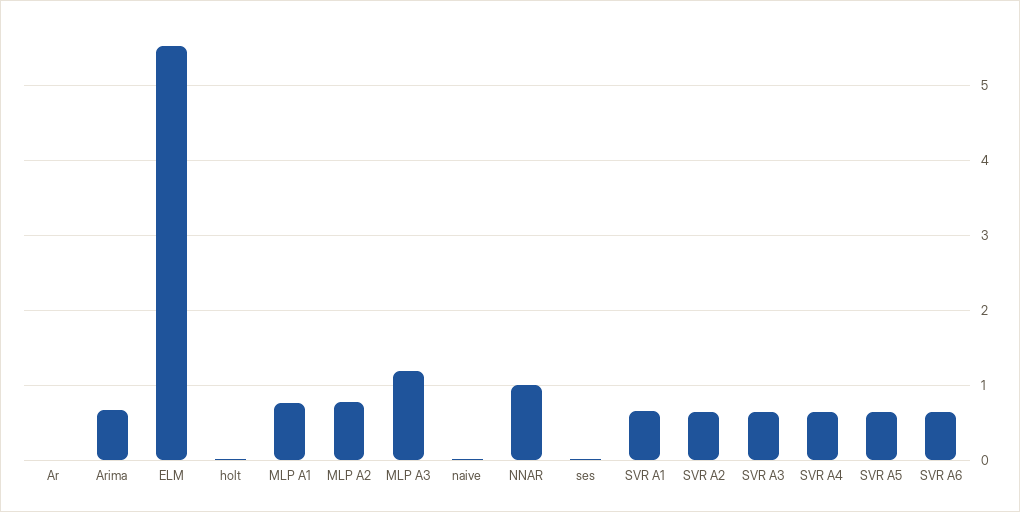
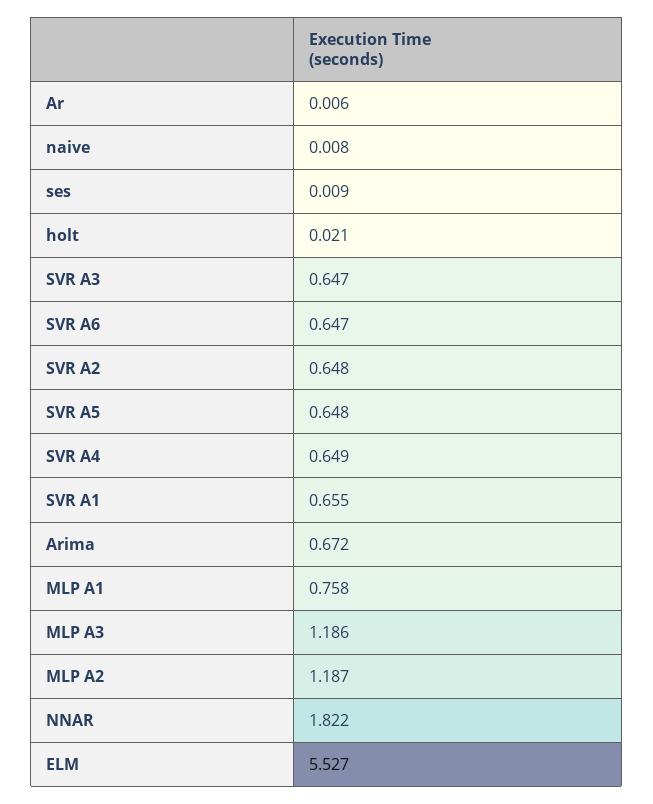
MLP A2: 0.8 -> 1.187
NNAR: 1 -> 1.822

